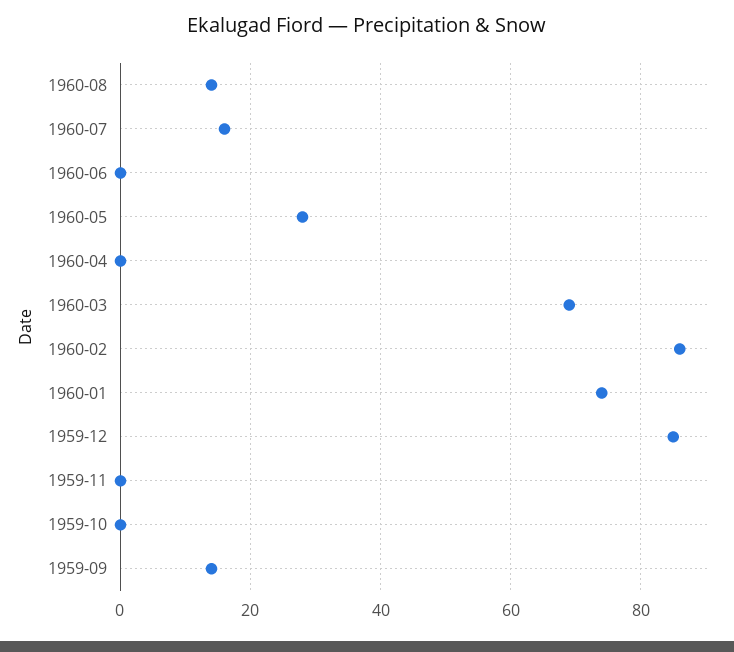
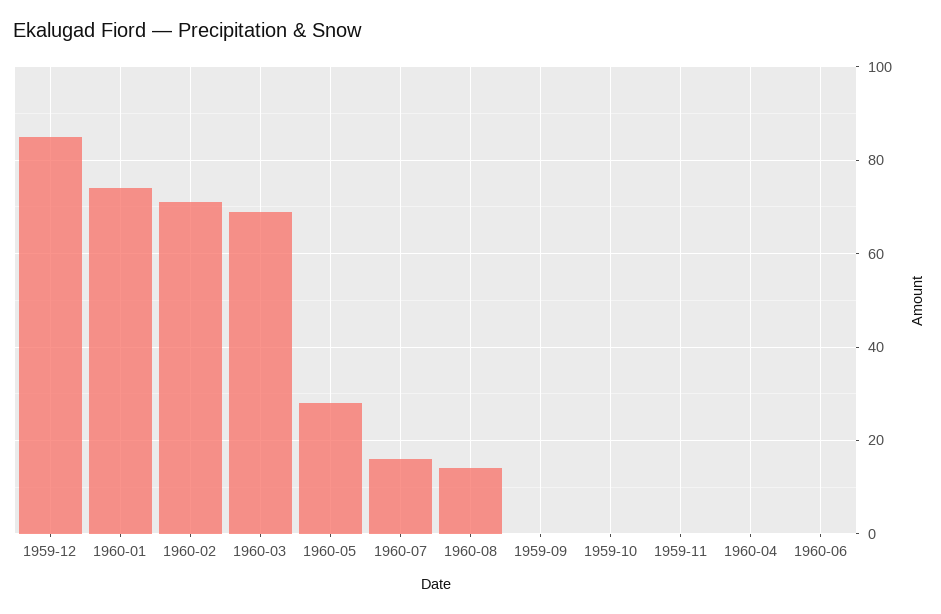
1960-02: 85 -> 70
1959-09: 15 -> 0

